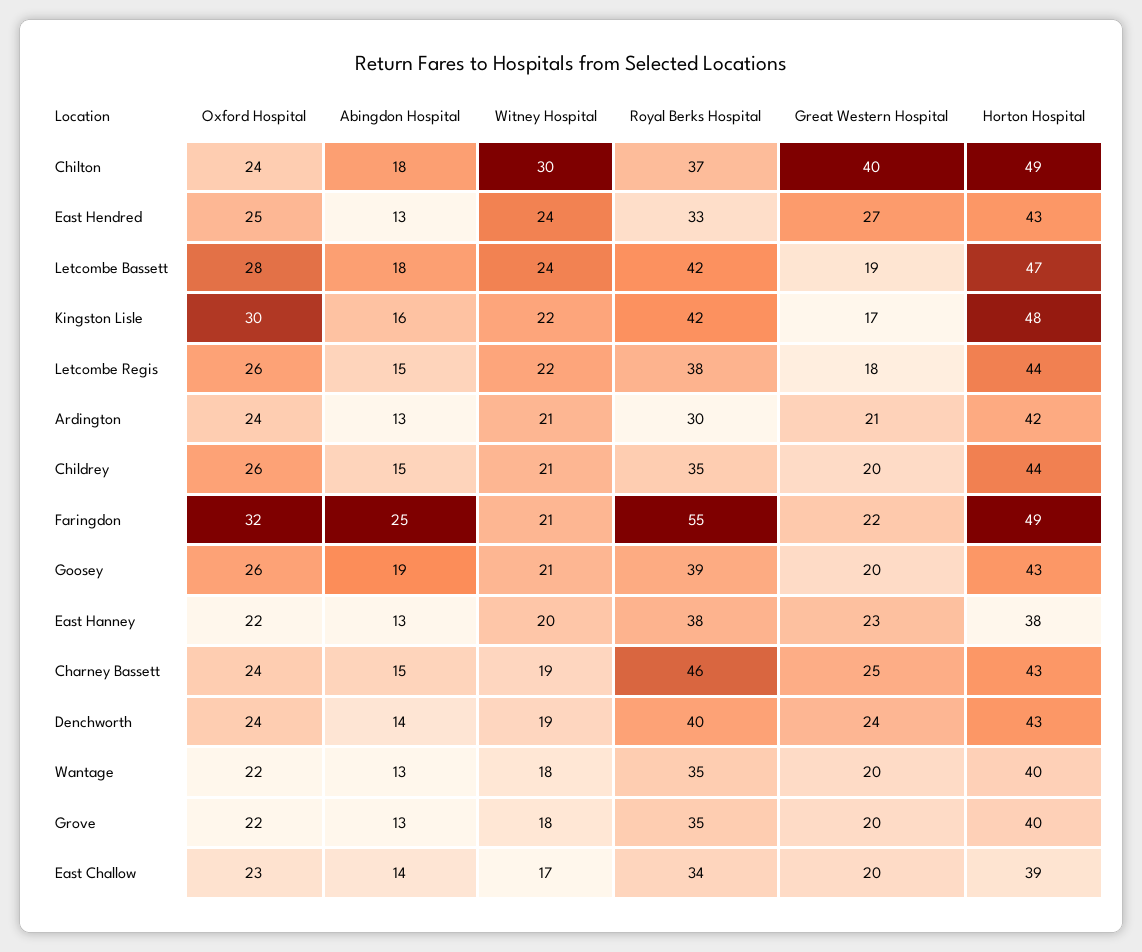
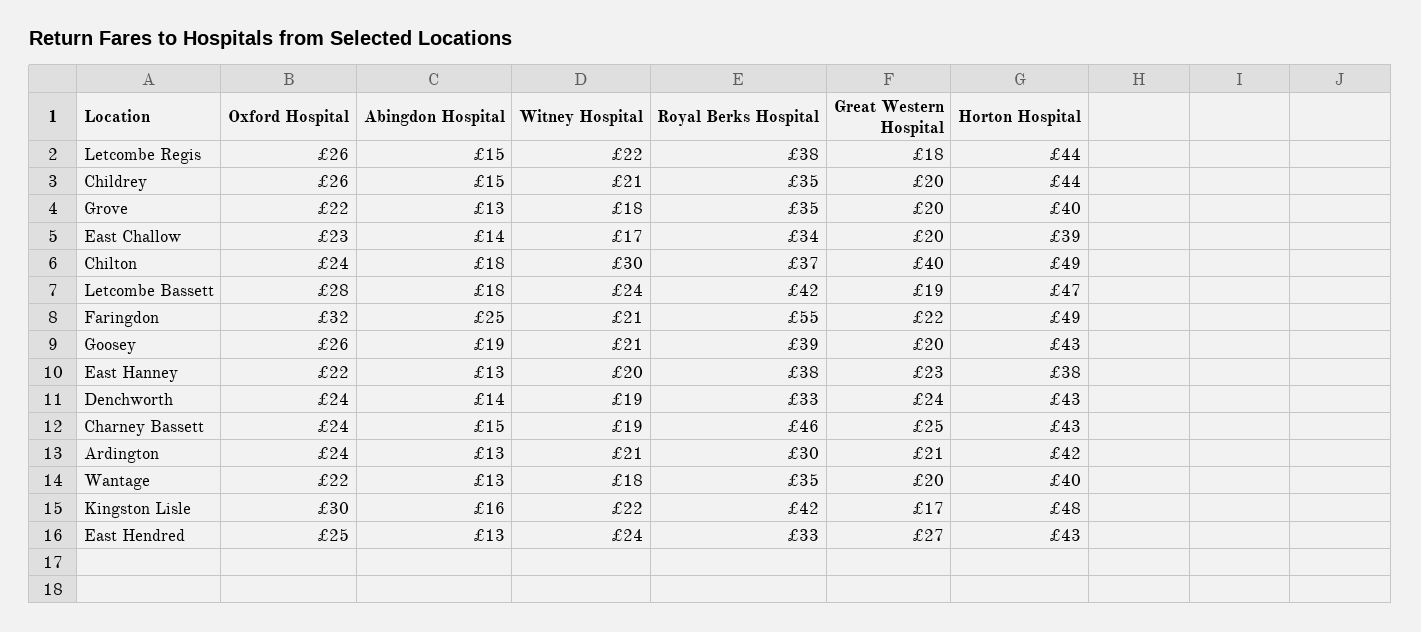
Royal Berks Hospital, Denchworth: 40 -> 33

